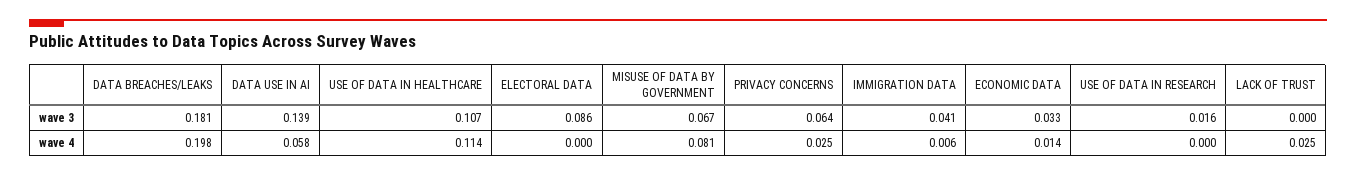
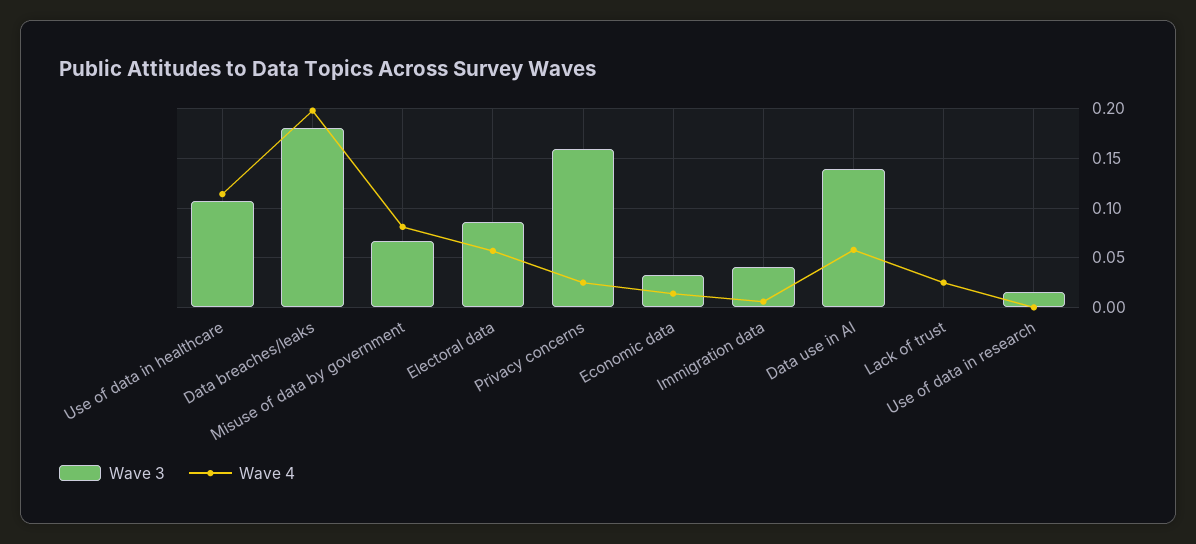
wave 3, PRIVACY CONCERNS: 0.064 -> 0.16
wave 4, ELECTORAL DATA: 0 -> 0.06

